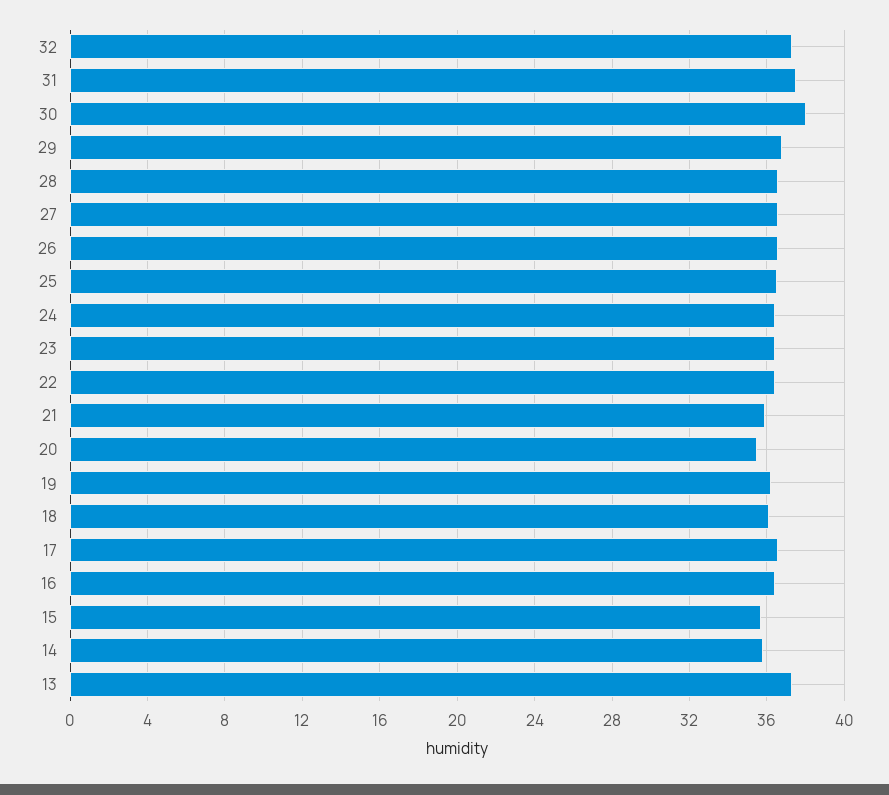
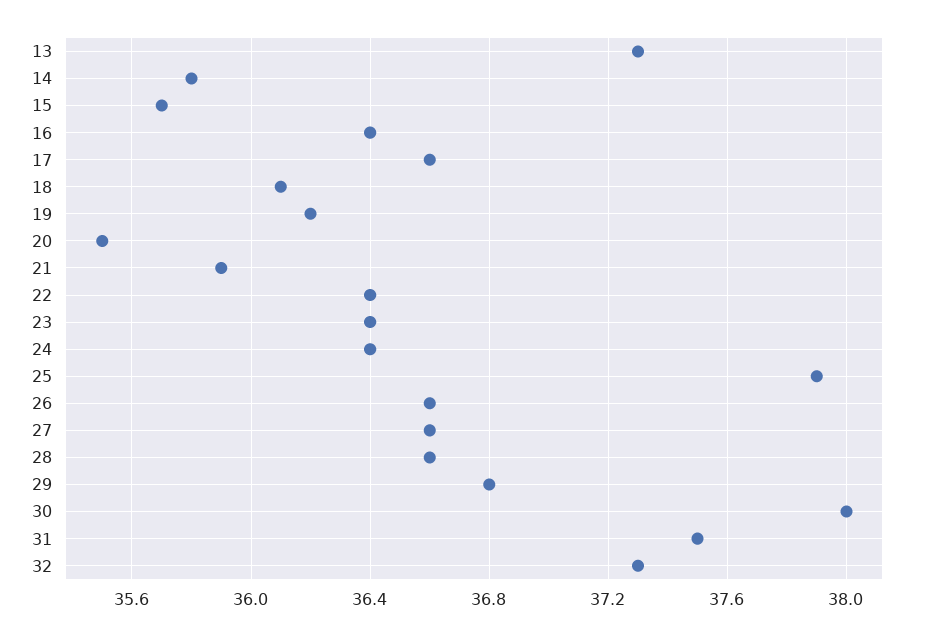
25: 36.5 -> 37.9

